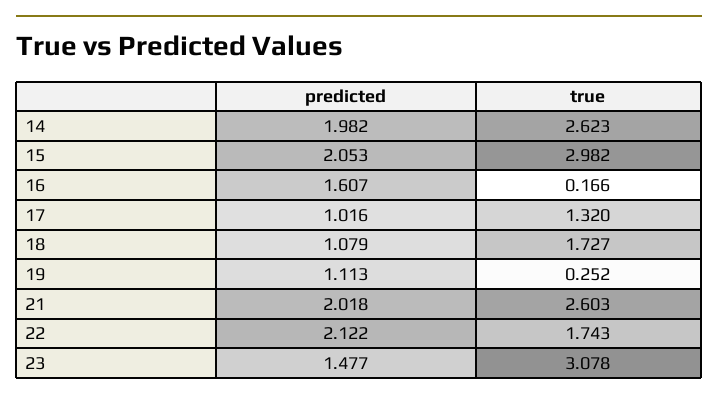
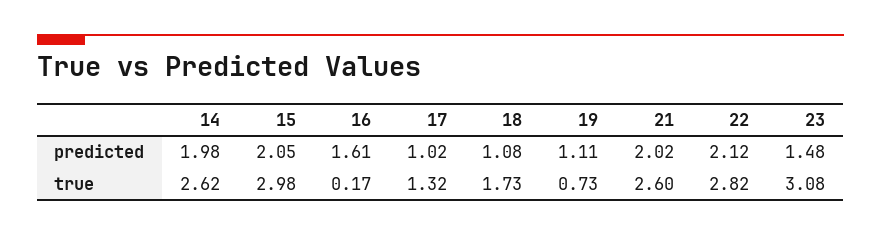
true, 19: 0.252 -> 0.73
true, 22: 1.743 -> 2.82

